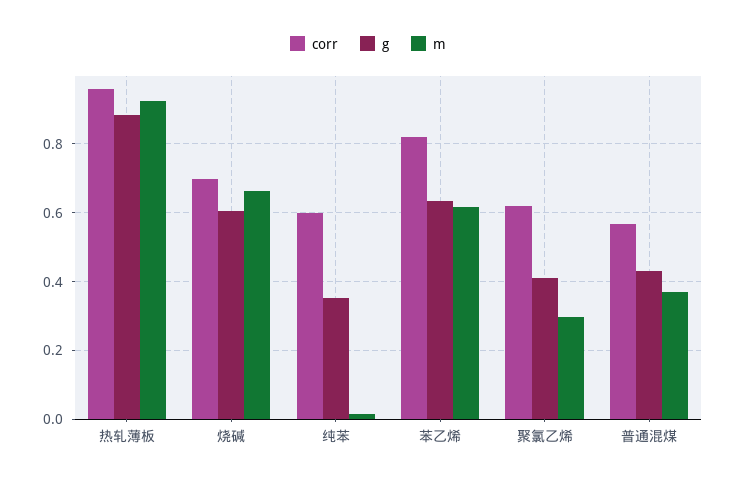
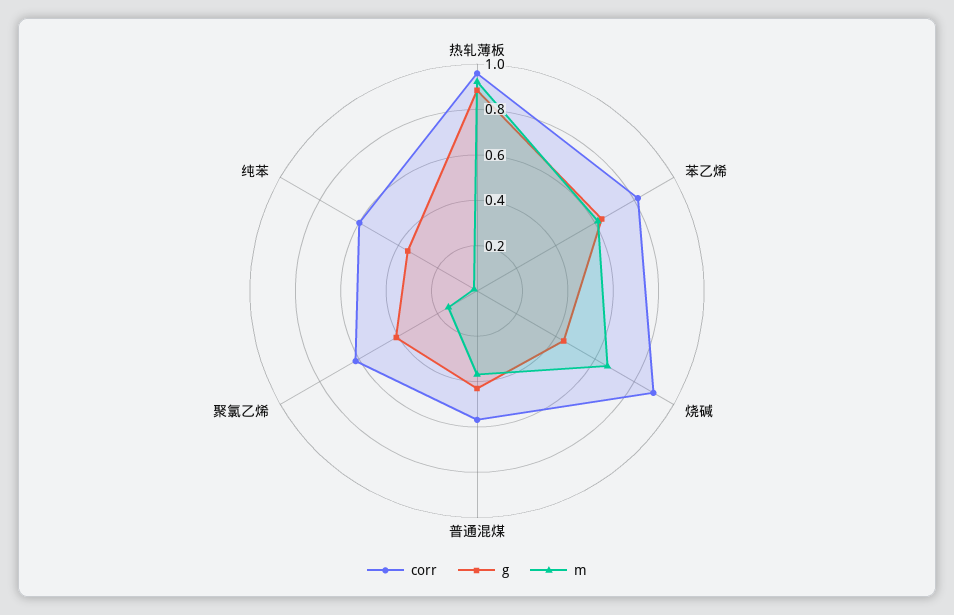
corr, 烧碱: 0.7 -> 0.9
g, 烧碱: 0.6 -> 0.45
m, 聚氯乙烯: 0.3 -> 0.15

